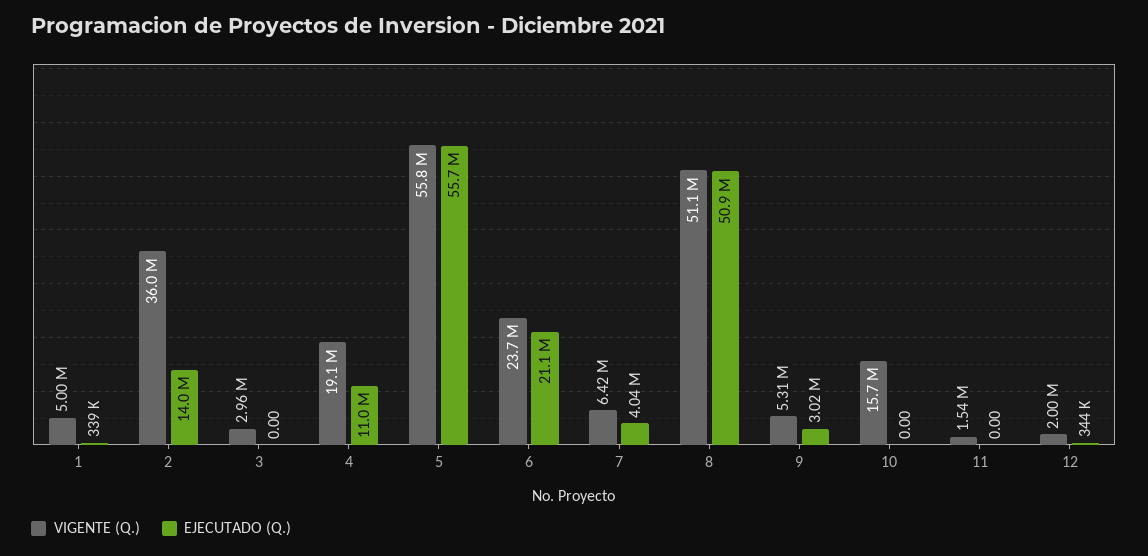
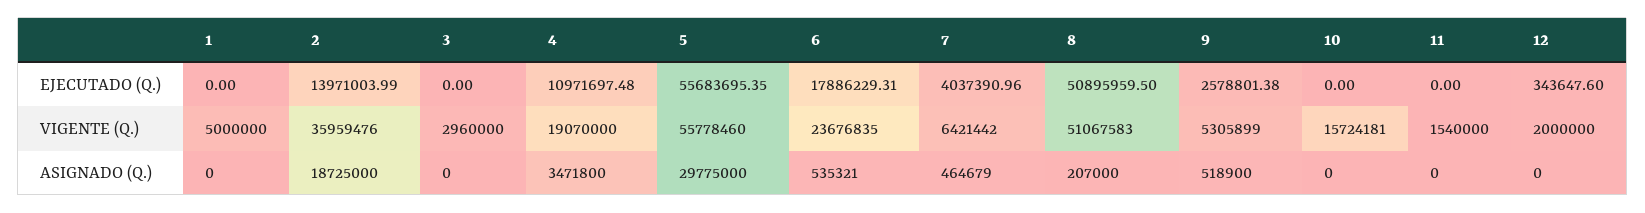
EJECUTADO (Q.), 1: 339000 -> 0
EJECUTADO (Q.), 6: 21100000 -> 17886229.31
EJECUTADO (Q.), 9: 3020000 -> 2578801.38
ASIGNADO (Q.), 1: none -> 0
ASIGNADO (Q.), 2: none -> 18725000
ASIGNADO (Q.), 3: none -> 0
ASIGNADO (Q.), 4: none -> 3471800
ASIGNADO (Q.), 5: none -> 29775000
ASIGNADO (Q.), 6: none -> 535321
ASIGNADO (Q.), 7: none -> 464679
ASIGNADO (Q.), 8: none -> 207000
ASIGNADO (Q.), 9: none -> 518900
ASIGNADO (Q.), 10: none -> 0
ASIGNADO (Q.), 11: none -> 0
ASIGNADO (Q.), 12: none -> 0

